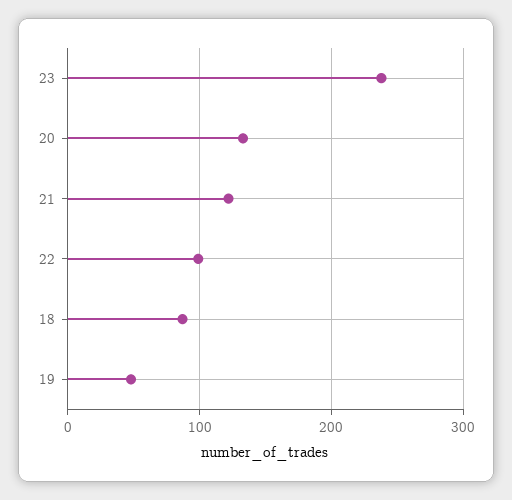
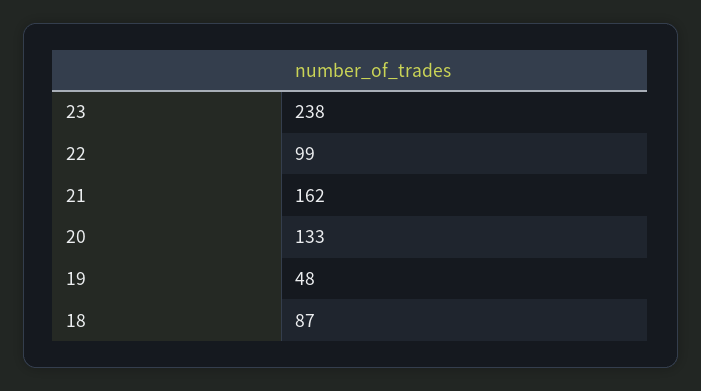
21: 120 -> 162

